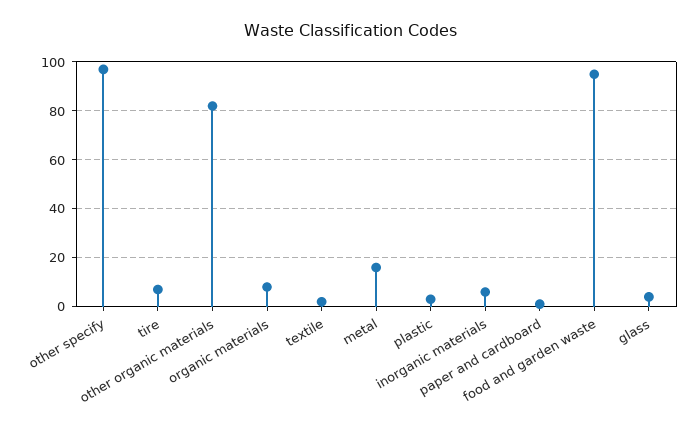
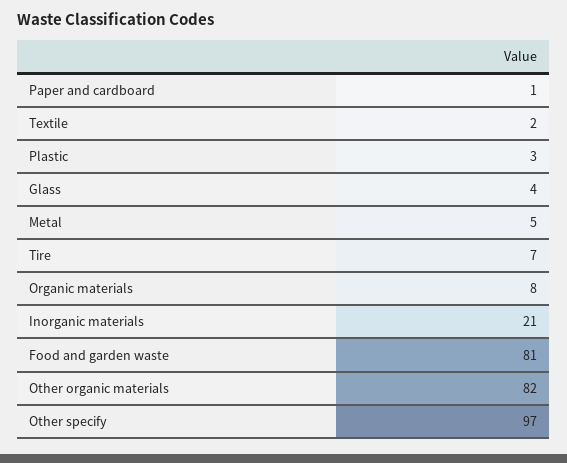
metal: 15 -> 5
inorganic materials: 5 -> 21
food and garden waste: 95 -> 81

